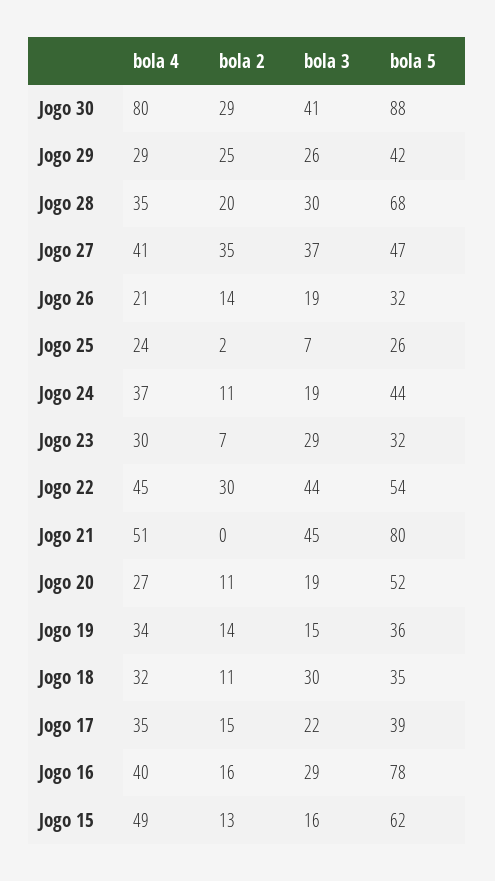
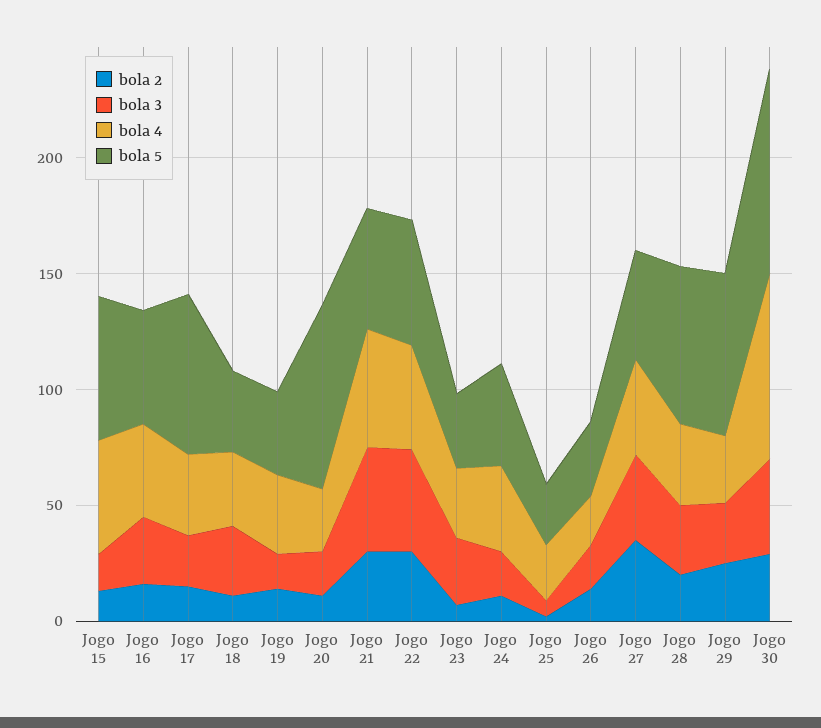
bola 5, Jogo 29: 42 -> 70
bola 2, Jogo 21: 0 -> 30
bola 5, Jogo 21: 80 -> 50
bola 5, Jogo 20: 52 -> 80
bola 5, Jogo 17: 39 -> 70
bola 5, Jogo 16: 78 -> 50

